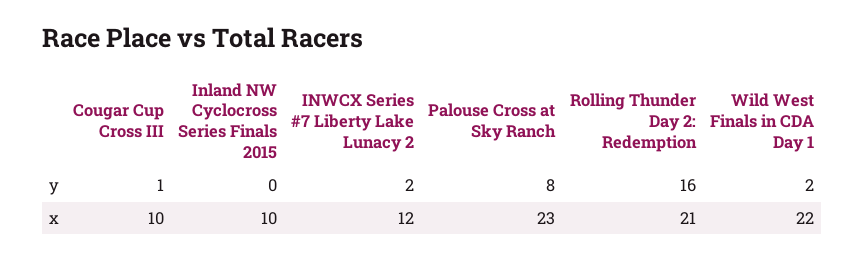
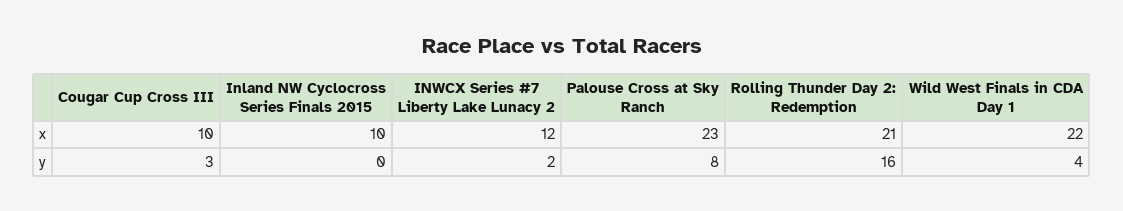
Cougar Cup Cross III, y: 1 -> 3
Wild West Finals in CDA Day 1, y: 2 -> 4

